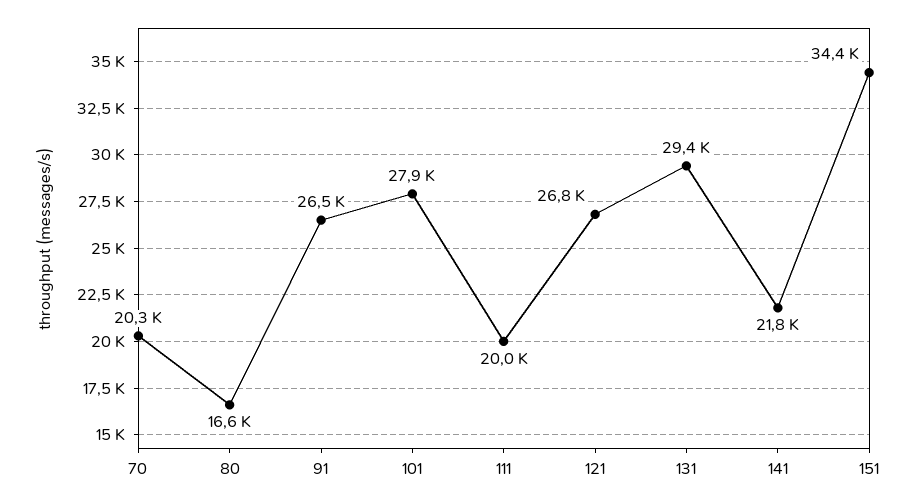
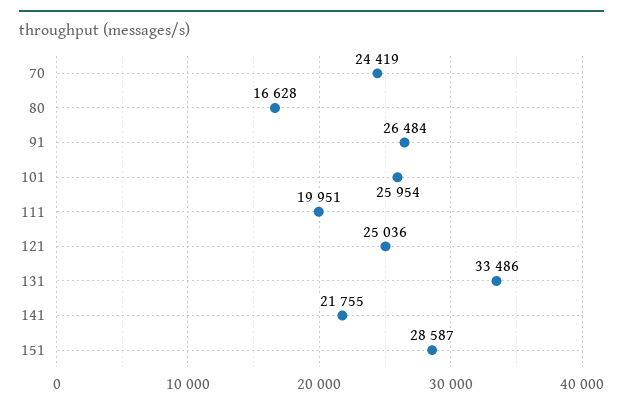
70: 20300 -> 24419
101: 27900 -> 25954
121: 26800 -> 25036
131: 29400 -> 33486
151: 34400 -> 28587

